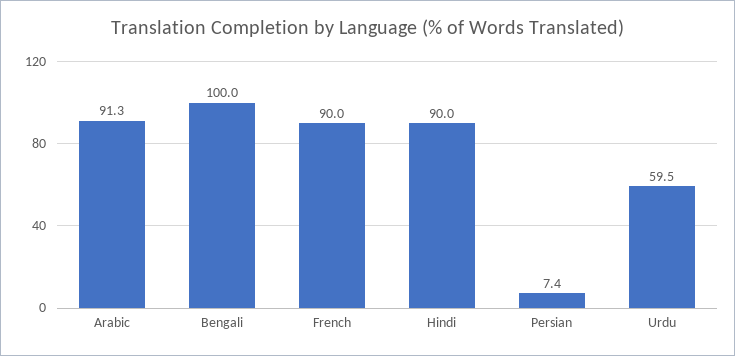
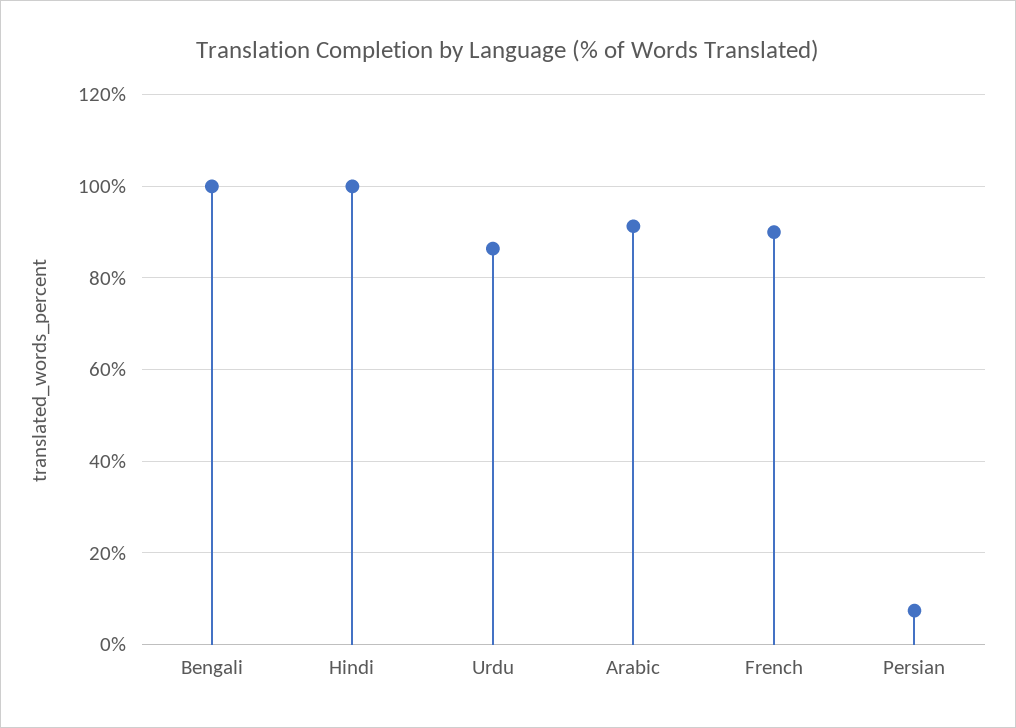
Hindi: 90 -> 100
Urdu: 59.5 -> 86

